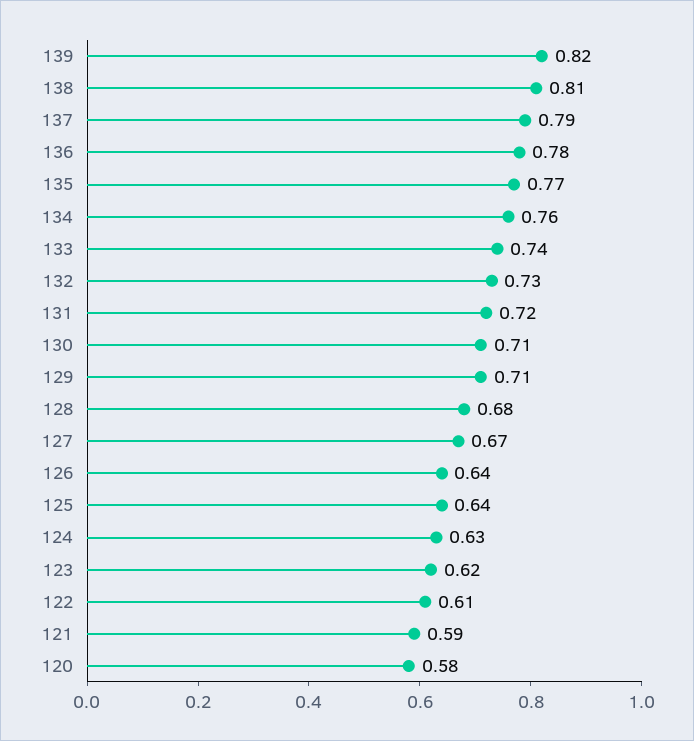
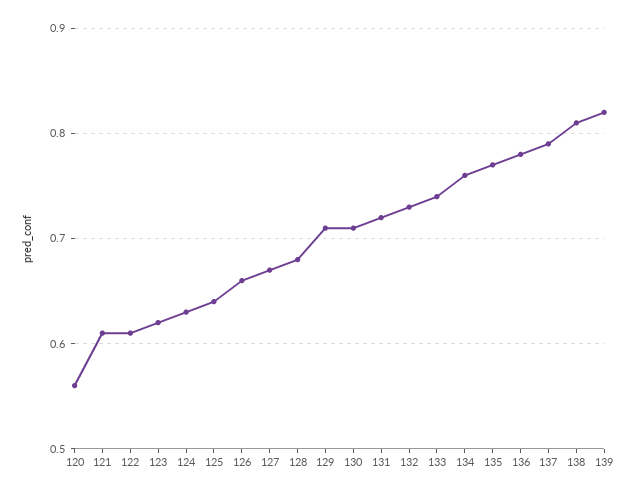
126: 0.64 -> 0.66
121: 0.59 -> 0.61
120: 0.58 -> 0.56

